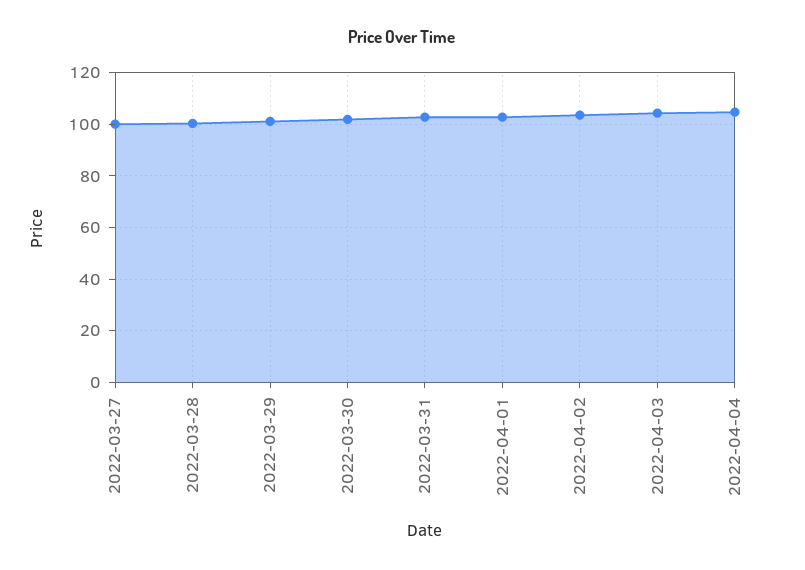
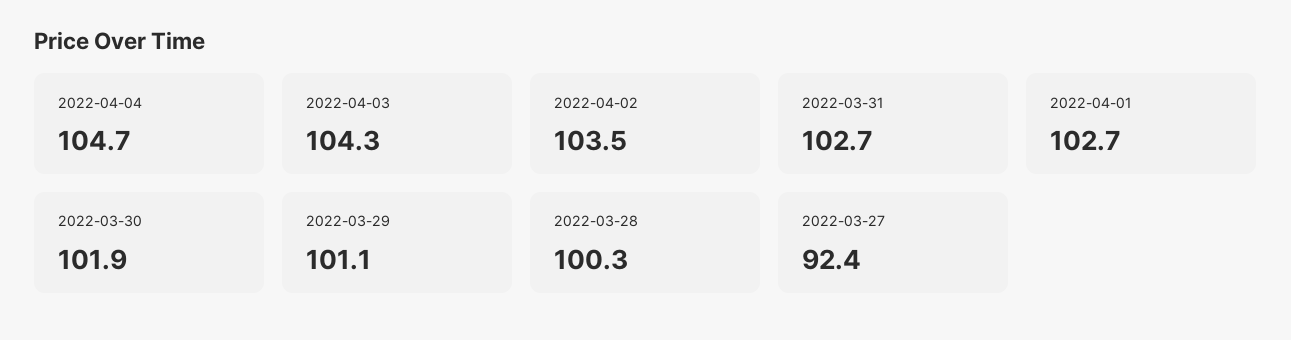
2022-03-27: 100 -> 92.4

